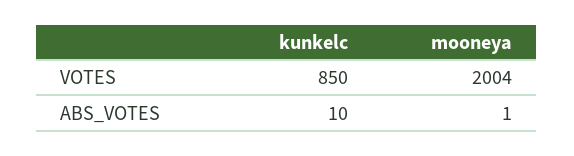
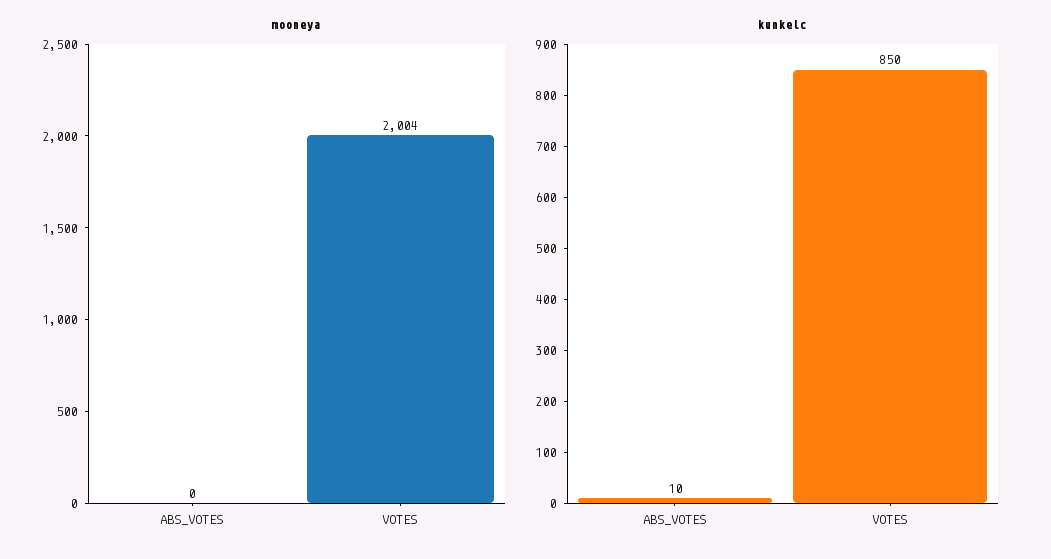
mooneya, ABS_VOTES: 1 -> 0

